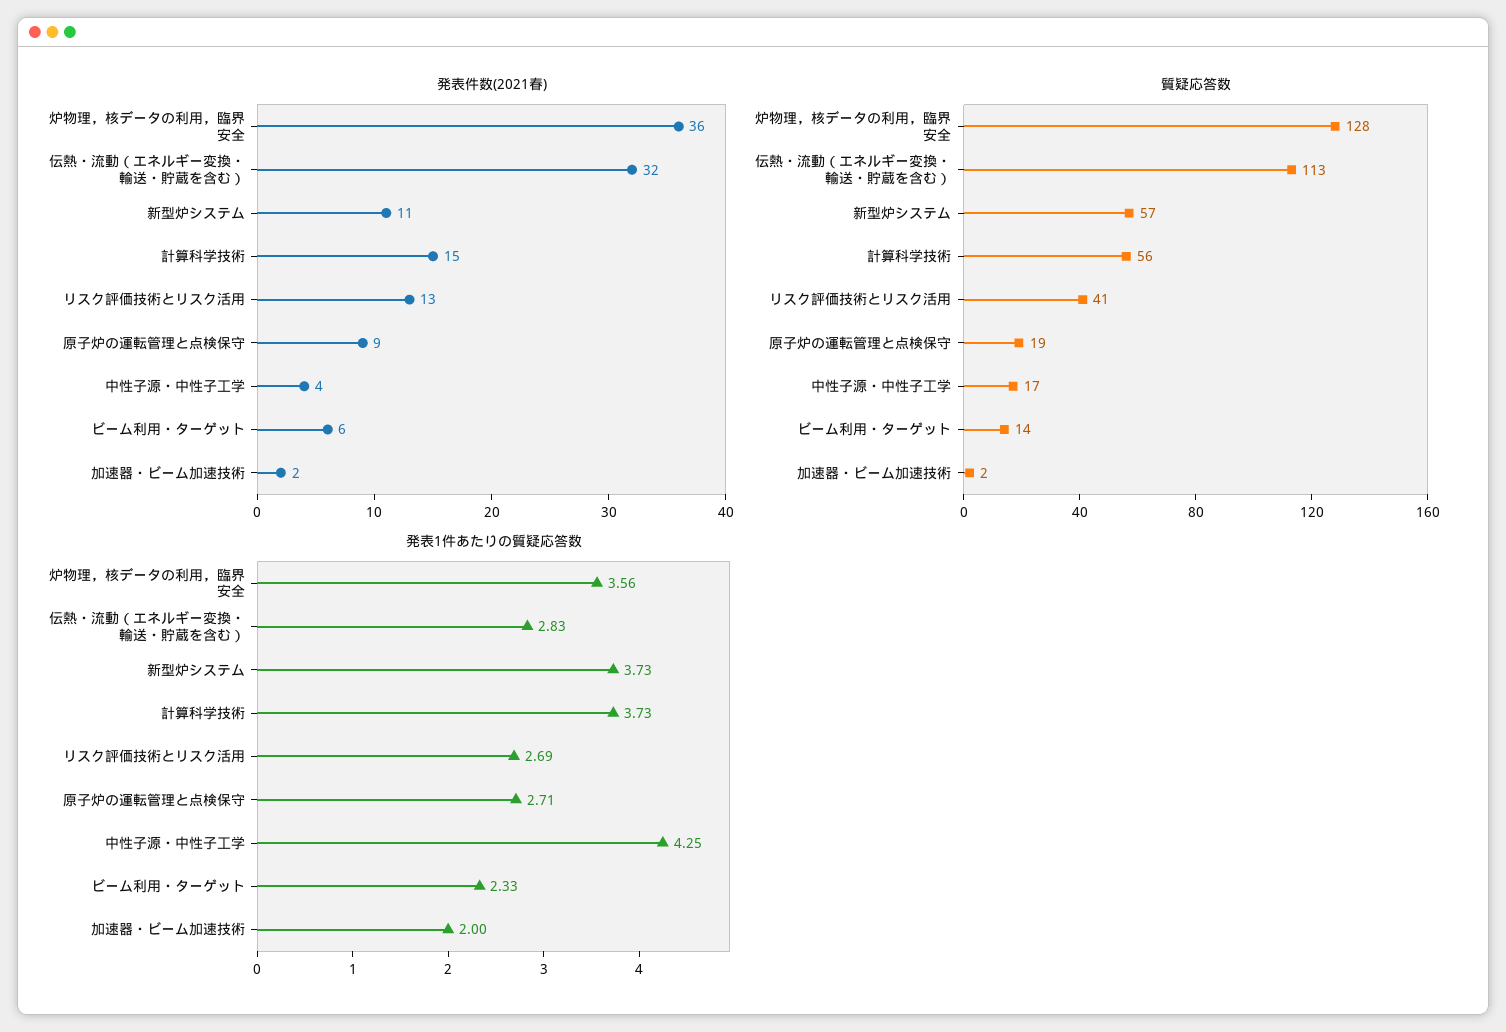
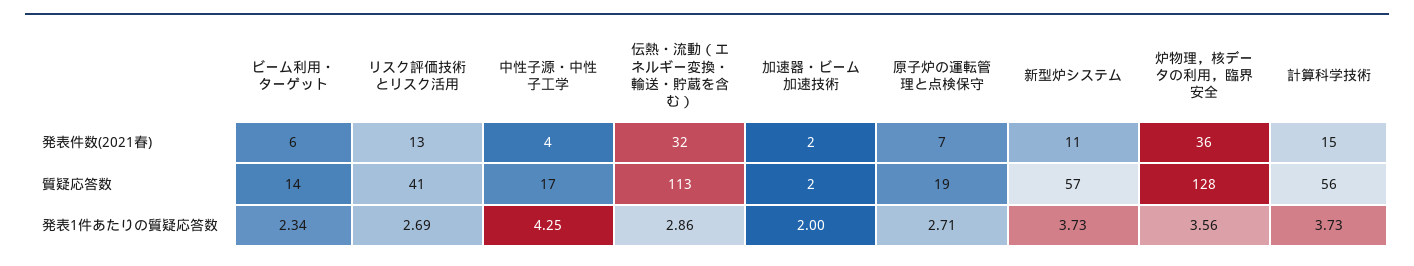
発表件数(2021春), 原子炉の運転管理と点検保守: 9 -> 7
発表1件あたりの質疑応答数, 伝熱・流動（エネルギー変換・輸送・貯蔵を含む）: 2.83 -> 2.86
発表1件あたりの質疑応答数, ビーム利用・ターゲット: 2.33 -> 2.34

